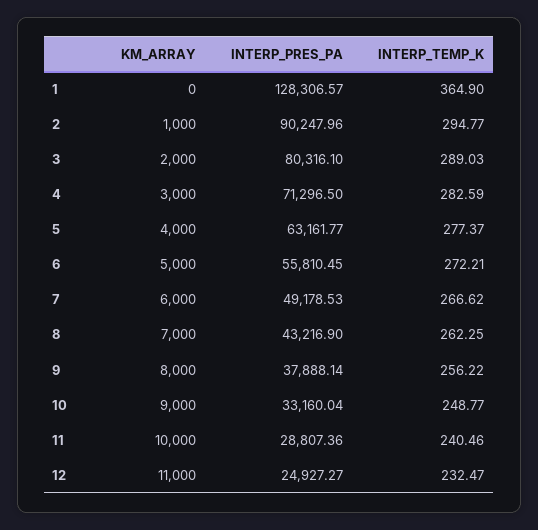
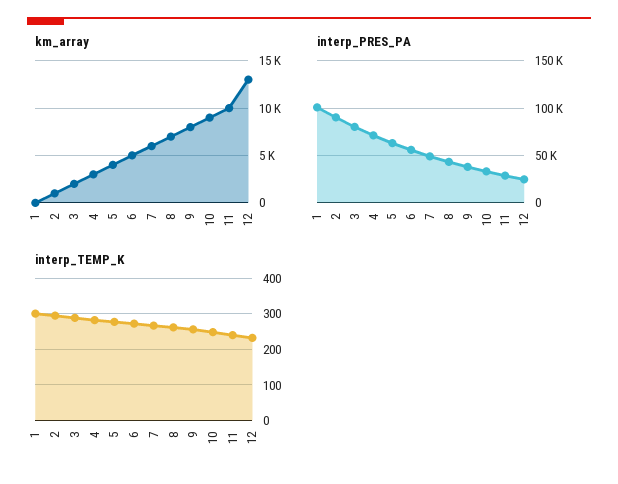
INTERP_PRES_PA, 1: 128306.57 -> 100000
INTERP_TEMP_K, 1: 364.9 -> 300
KM_ARRAY, 12: 11000 -> 13000

